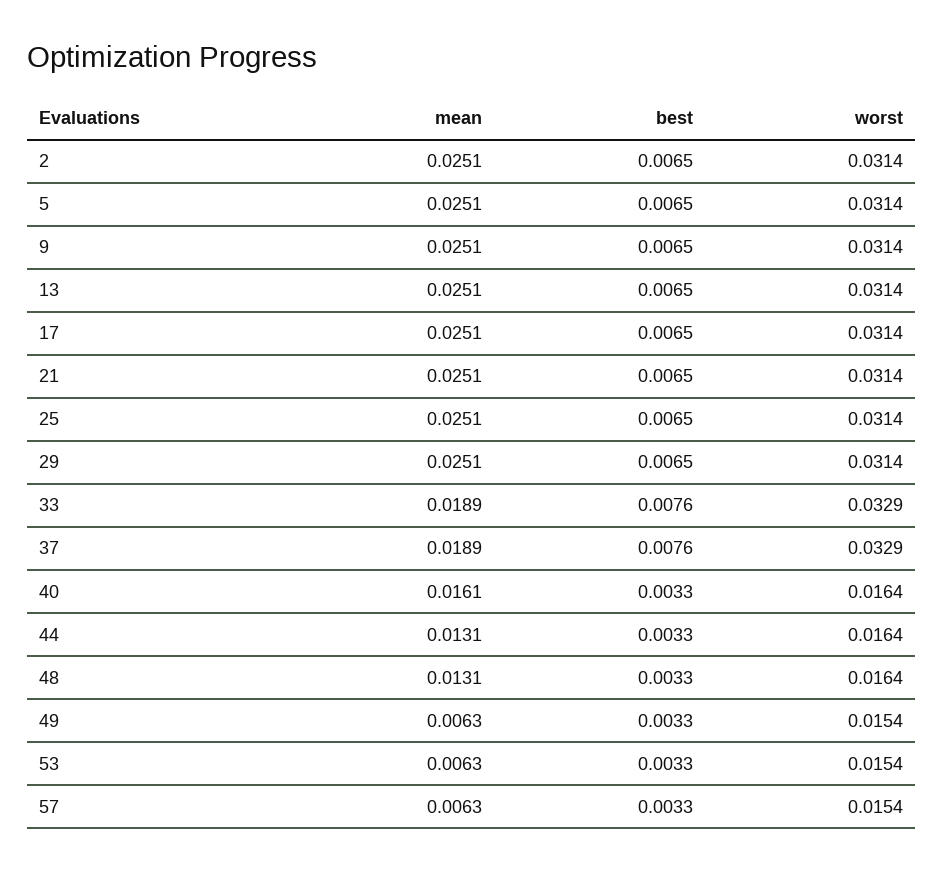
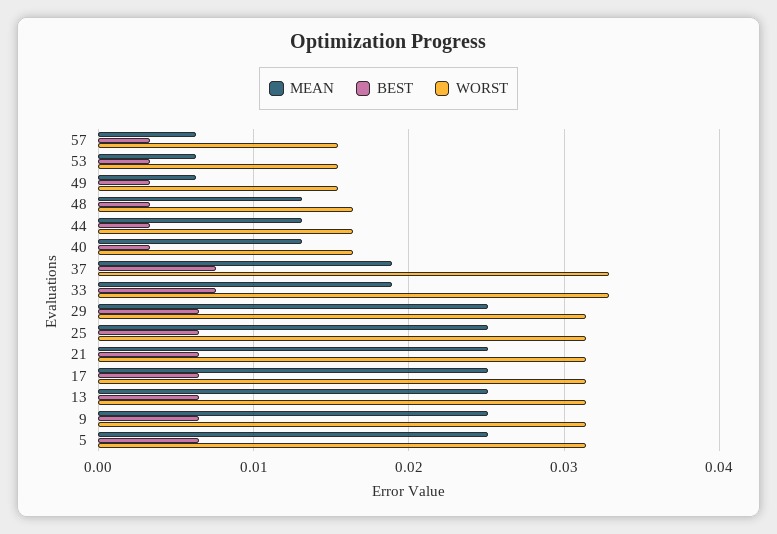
mean, 2: 0.0251 -> none
best, 2: 0.0065 -> none
worst, 2: 0.0314 -> none
mean, 40: 0.0161 -> 0.013

